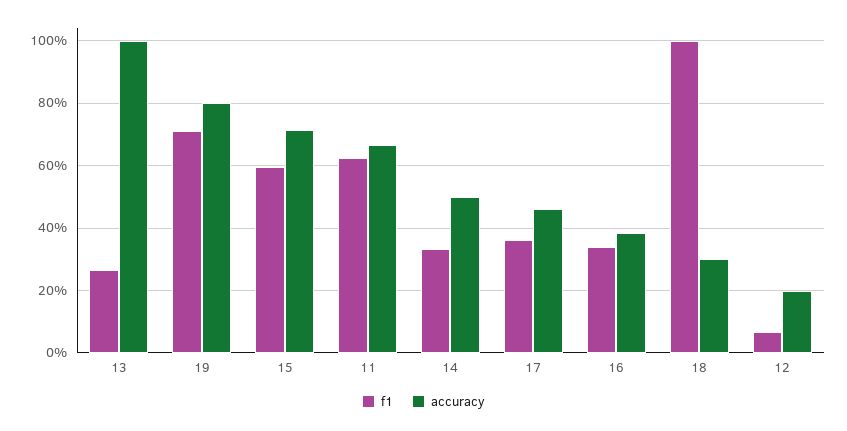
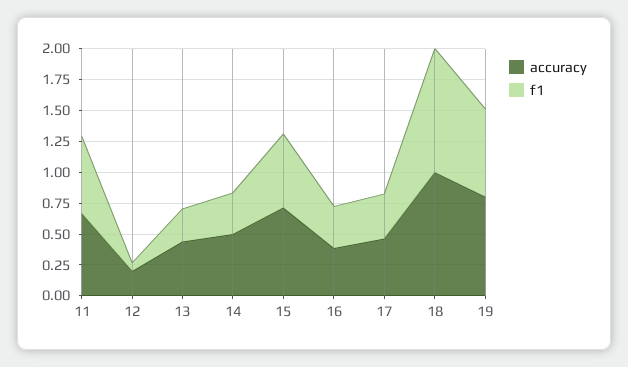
accuracy, 13: 1 -> 0.5
accuracy, 18: 0.3 -> 1

